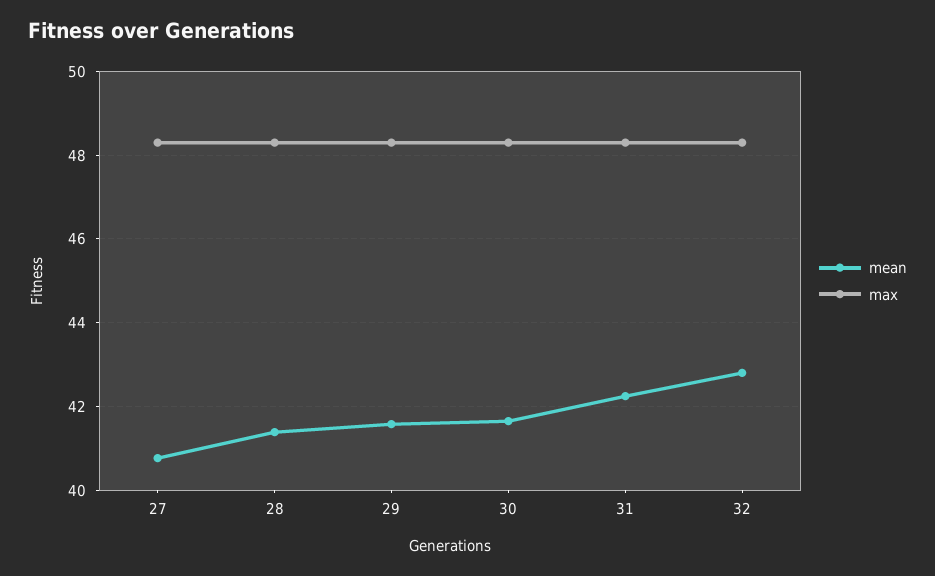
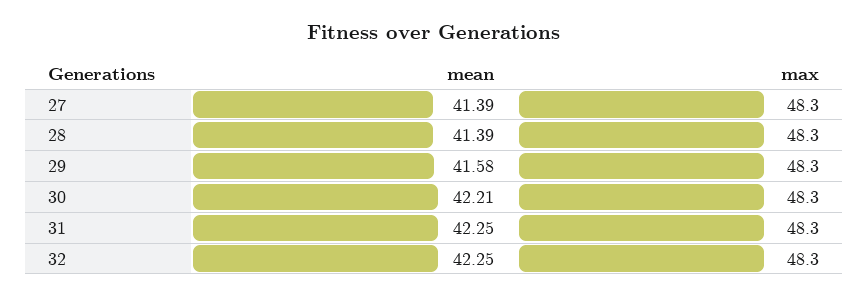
mean, 27: 40.8 -> 41.39
mean, 30: 41.6 -> 42.21
mean, 32: 42.8 -> 42.25

